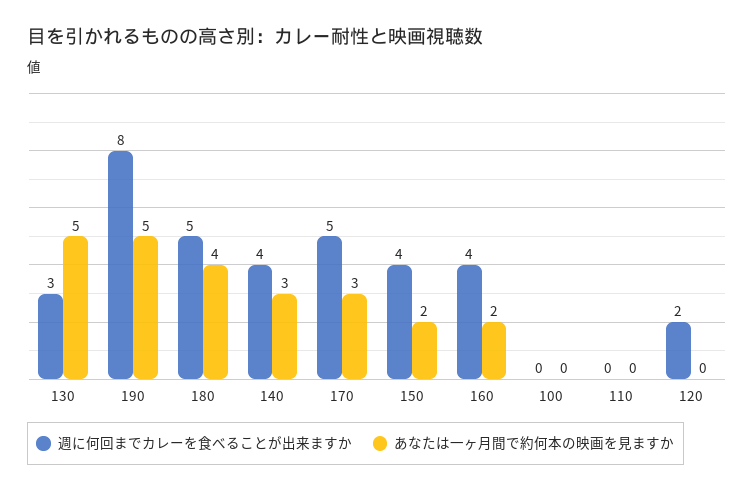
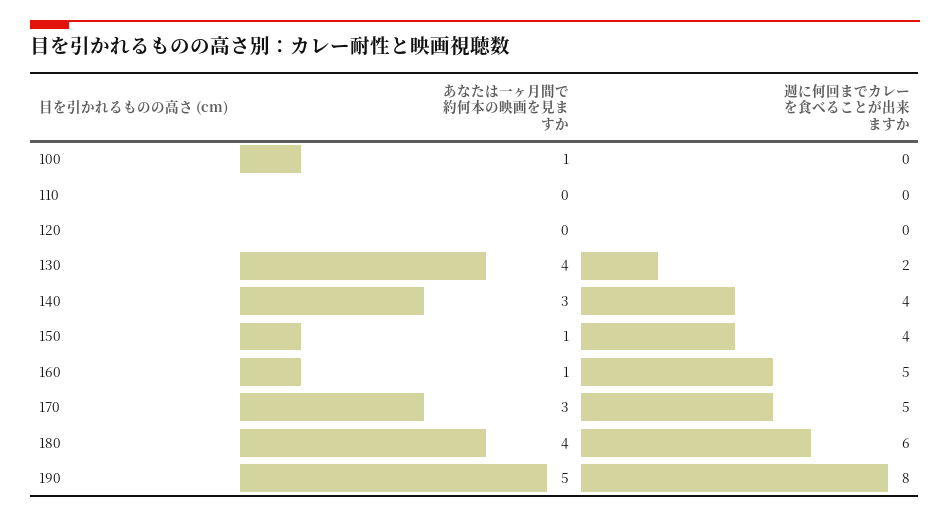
週に何回までカレーを食べることが出来ますか, 130: 3 -> 2
あなたは一ヶ月間で約何本の映画を見ますか, 130: 5 -> 4
週に何回までカレーを食べることが出来ますか, 180: 5 -> 6
あなたは一ヶ月間で約何本の映画を見ますか, 150: 2 -> 1
週に何回までカレーを食べることが出来ますか, 160: 4 -> 5
あなたは一ヶ月間で約何本の映画を見ますか, 160: 2 -> 1
あなたは一ヶ月間で約何本の映画を見ますか, 100: 0 -> 1
週に何回までカレーを食べることが出来ますか, 120: 2 -> 0

